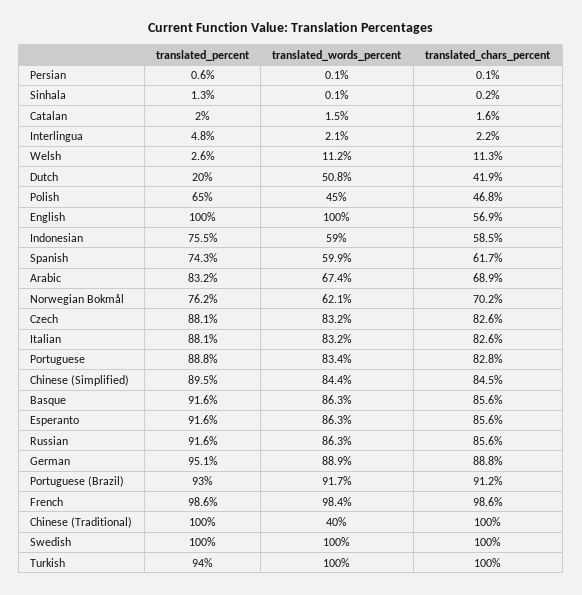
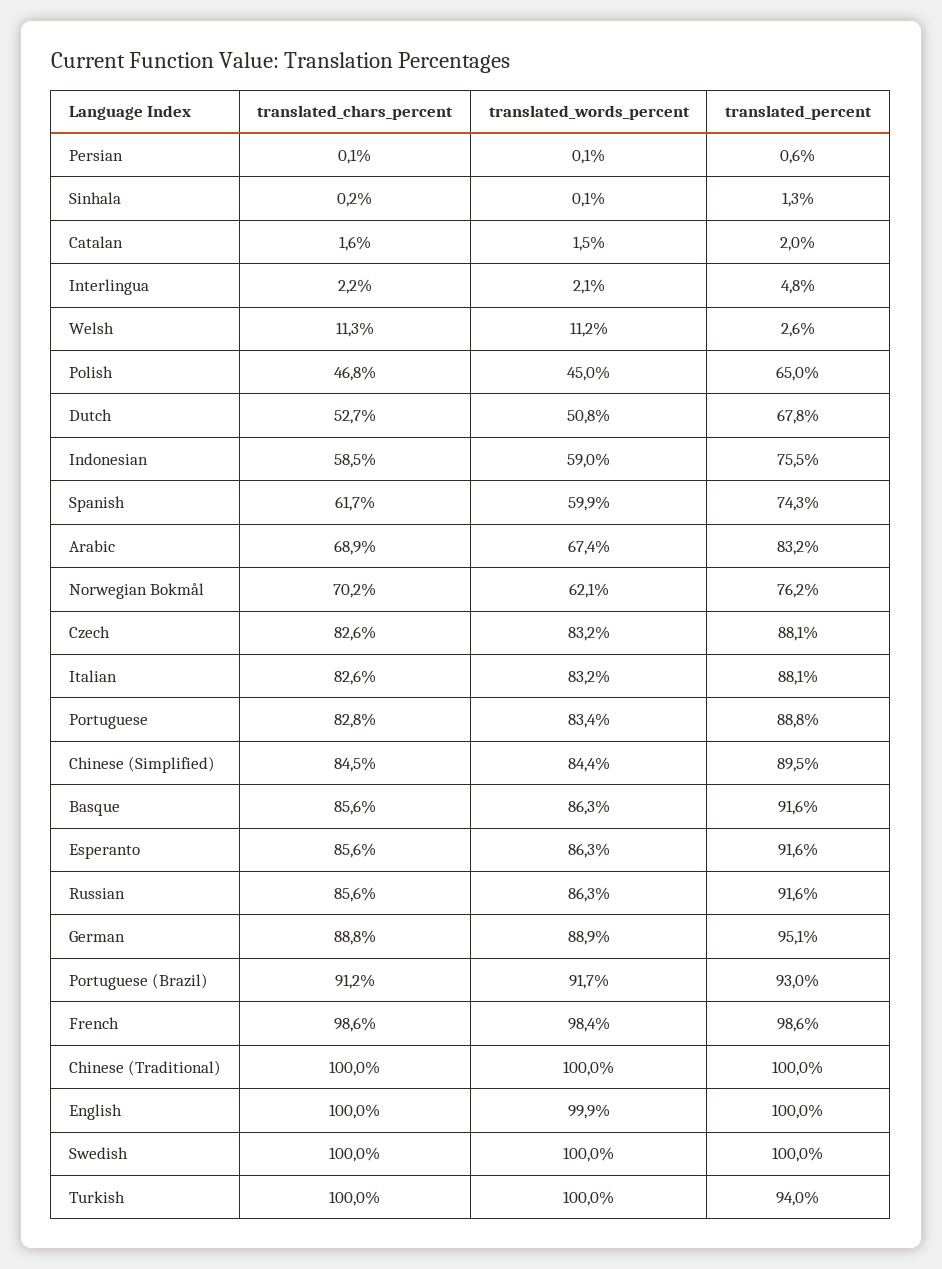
translated_percent, Dutch: 20 -> 67.8
translated_chars_percent, Dutch: 41.9 -> 52.7
translated_words_percent, English: 100 -> 99.9
translated_chars_percent, English: 56.9 -> 100
translated_words_percent, Chinese (Traditional): 40 -> 100

